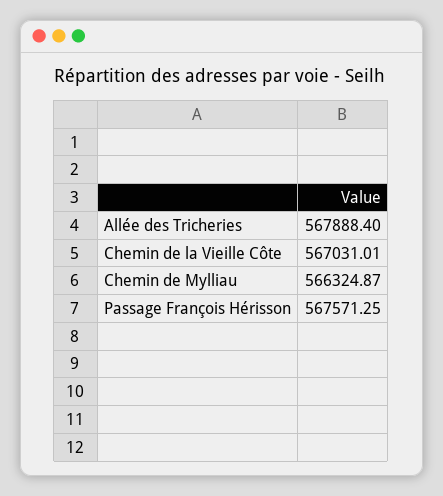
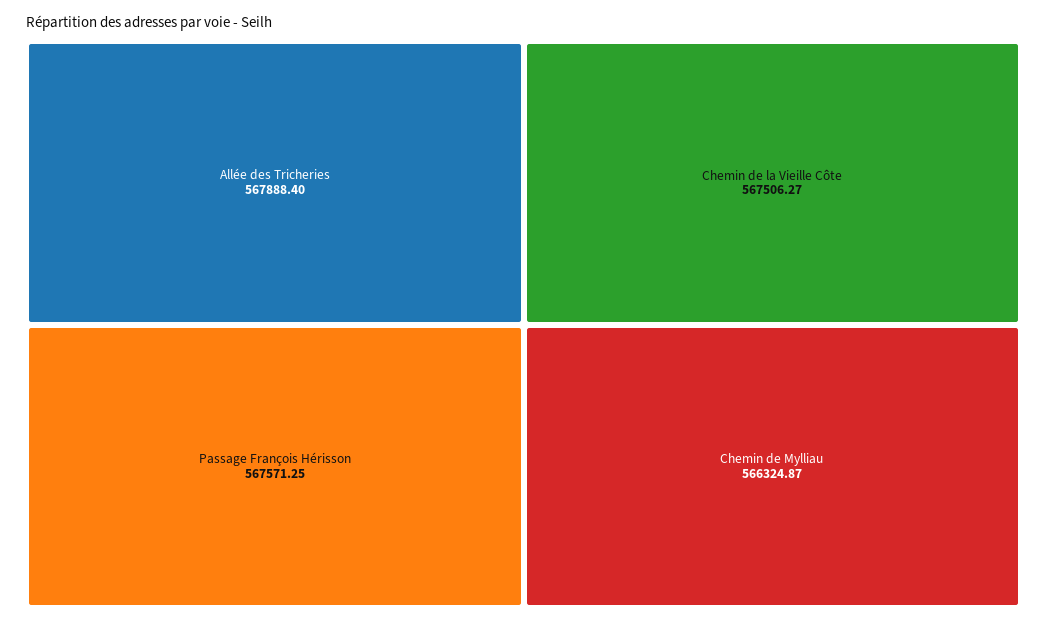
Chemin de la Vieille Côte: 567031.01 -> 567506.27

